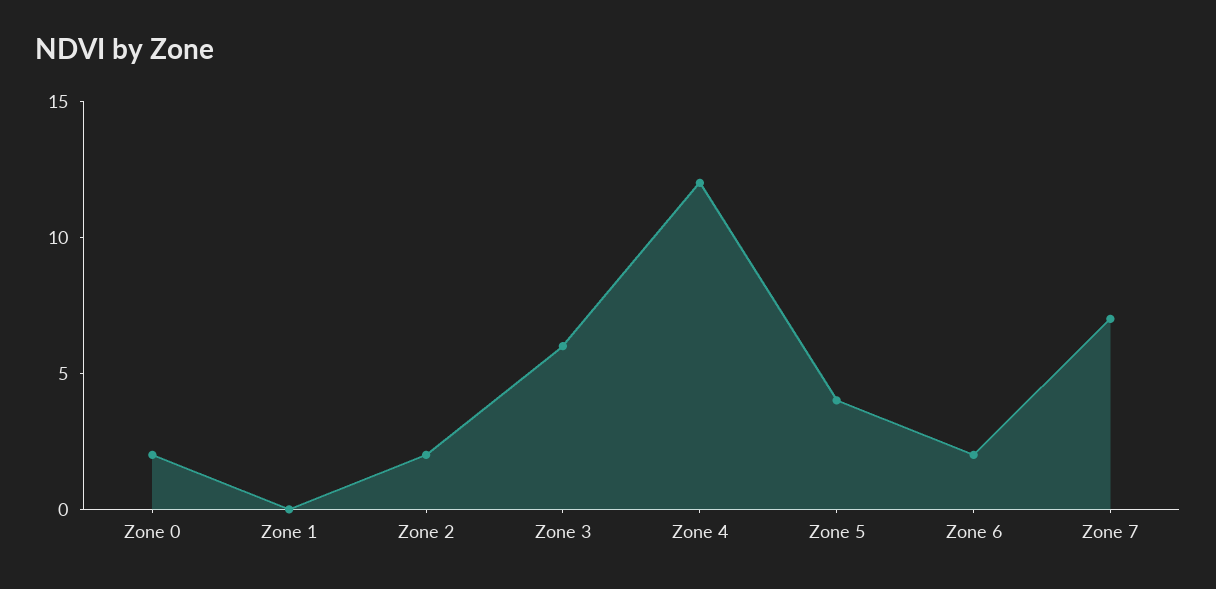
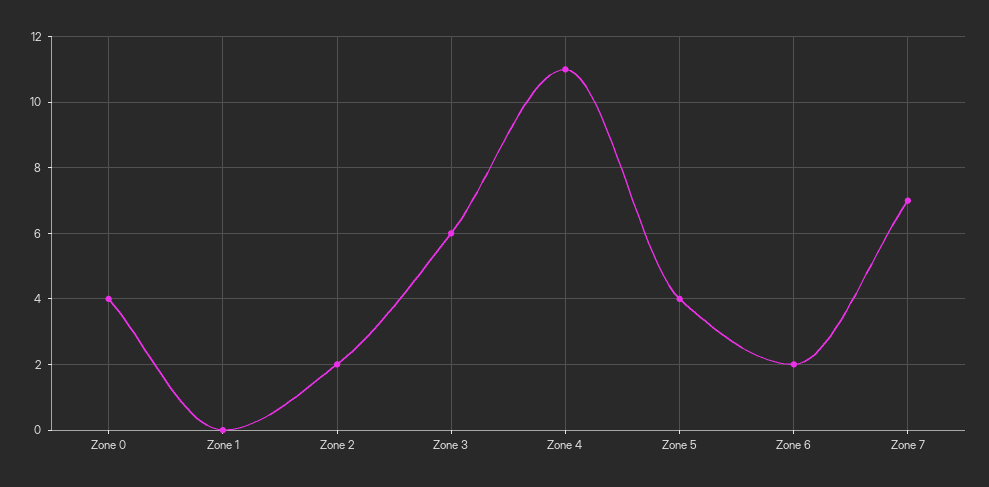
Zone 0: 2 -> 4
Zone 4: 12 -> 11

